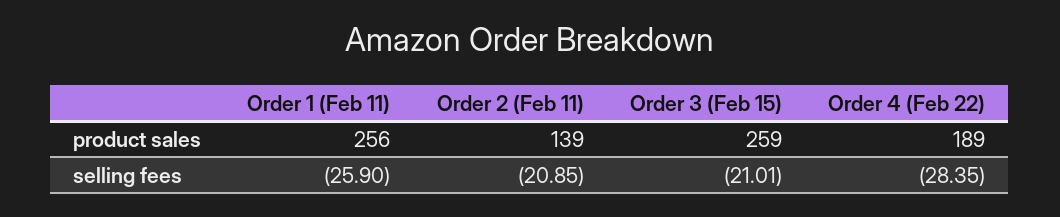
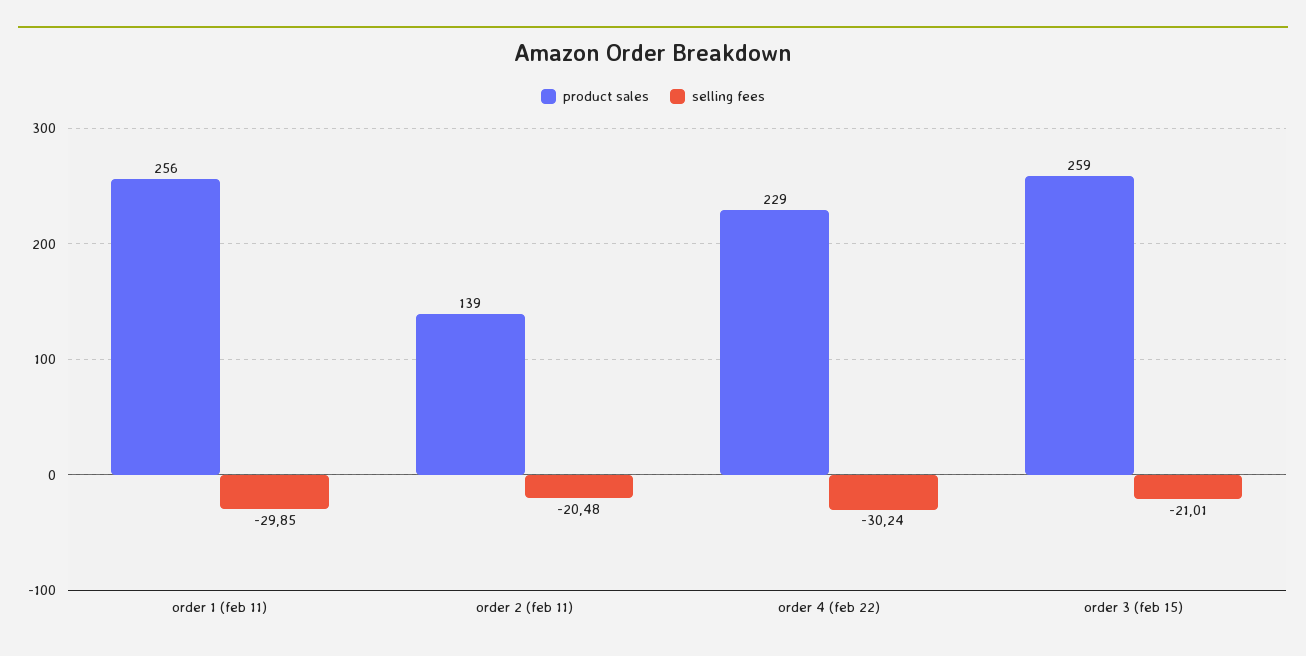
product sales, Order 4 (Feb 22): 189 -> 229
selling fees, Order 1 (Feb 11): -25.9 -> -29.85
selling fees, Order 2 (Feb 11): -20.85 -> -20.48
selling fees, Order 4 (Feb 22): -28.35 -> -30.24

